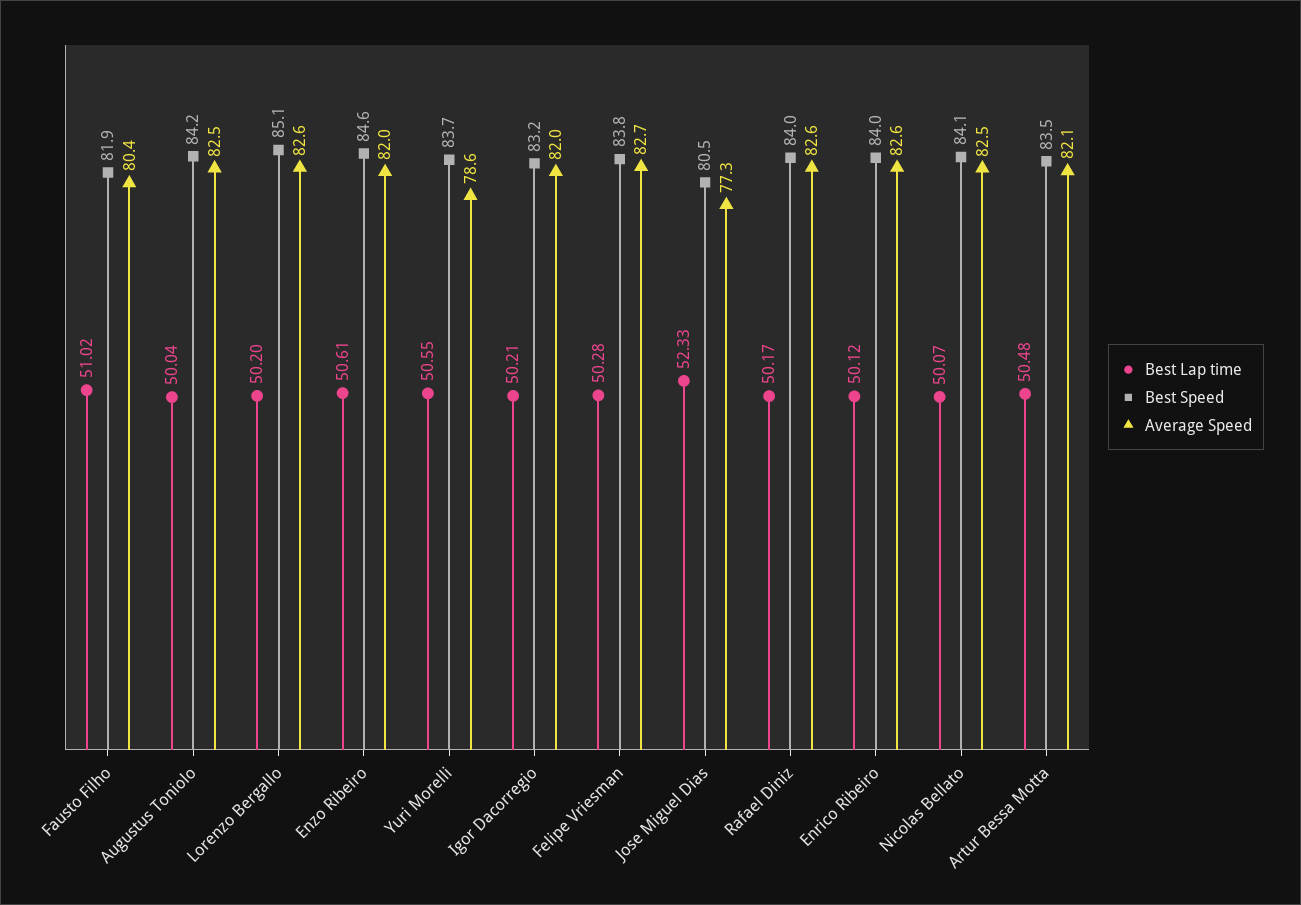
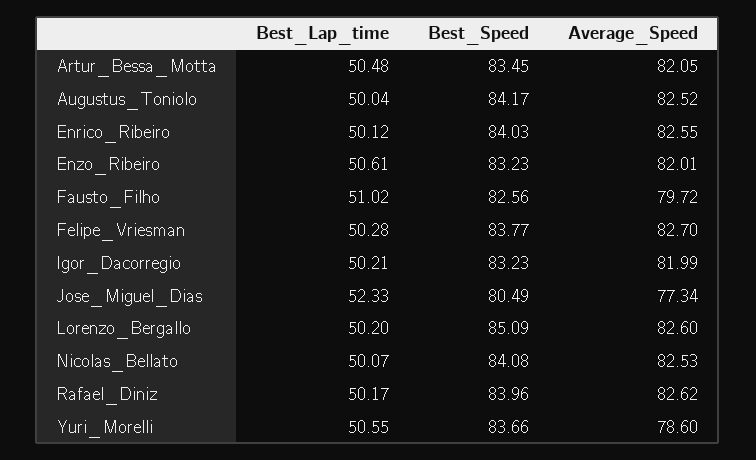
Best Speed, Fausto Filho: 81.9 -> 82.56
Average Speed, Fausto Filho: 80.4 -> 79.72
Best Speed, Enzo Ribeiro: 84.6 -> 83.23

